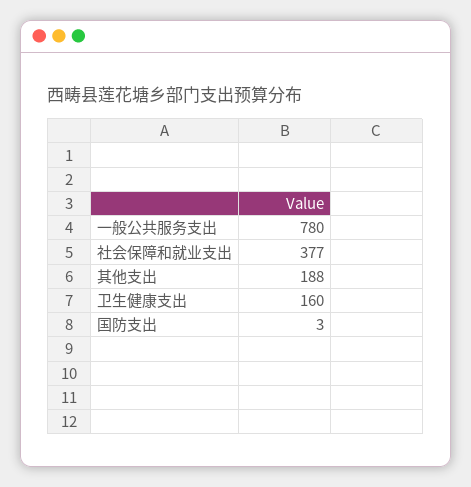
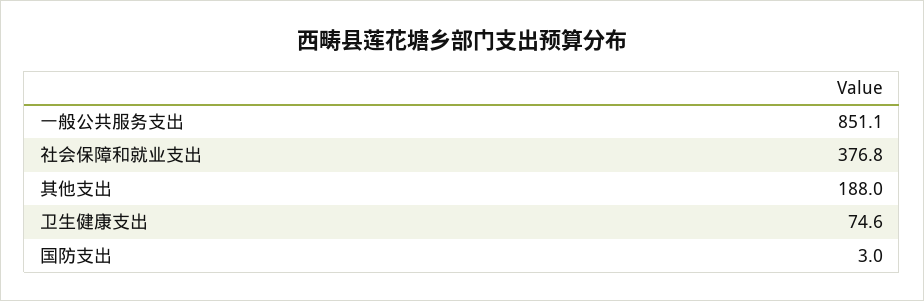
一般公共服务支出: 780 -> 851.1
卫生健康支出: 160 -> 74.6

